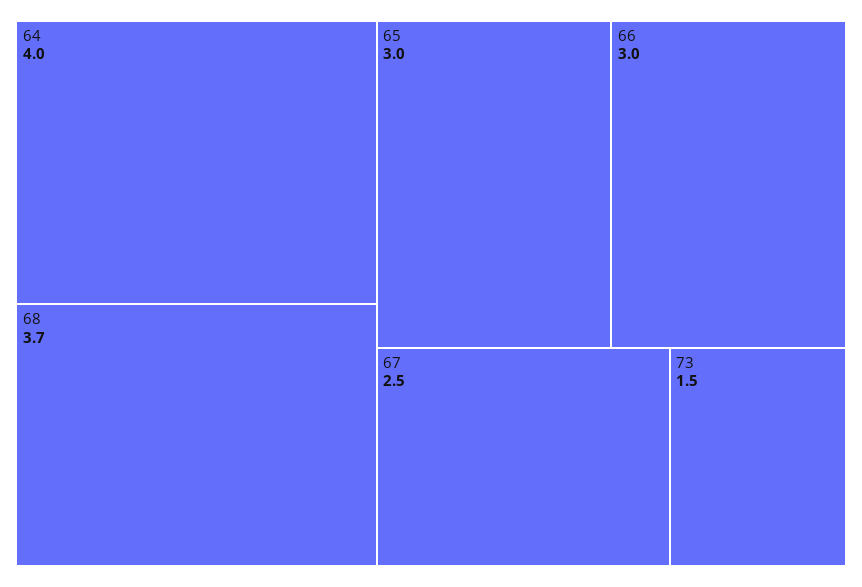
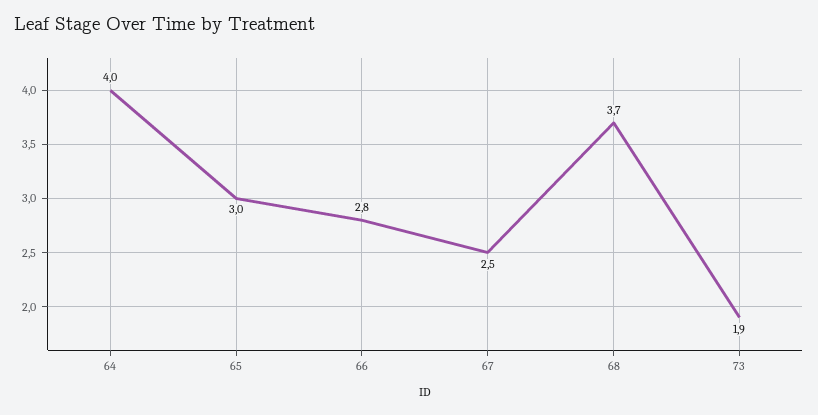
66: 3 -> 2.8
73: 1.5 -> 1.9

